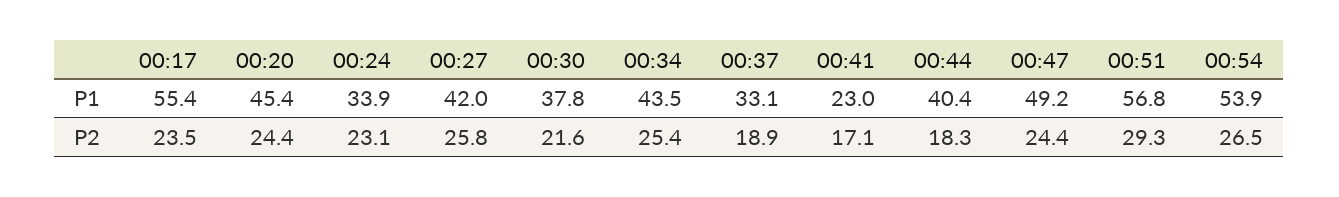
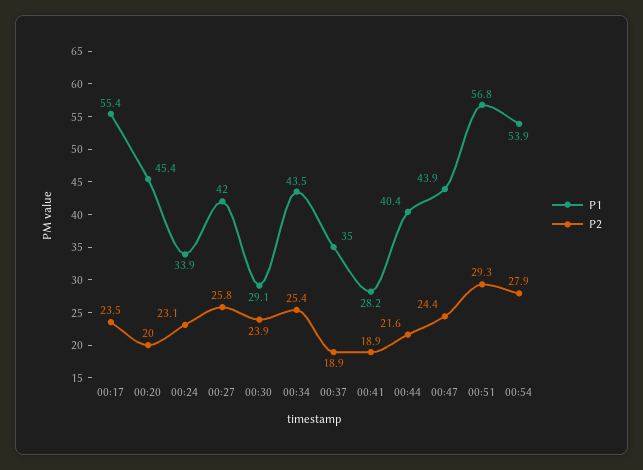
P1, 00:30: 37.8 -> 29.1
P1, 00:37: 33.1 -> 35
P1, 00:41: 23 -> 28.2
P1, 00:47: 49.2 -> 43.9
P2, 00:20: 24.4 -> 20
P2, 00:30: 21.6 -> 23.9
P2, 00:41: 17.1 -> 18.9
P2, 00:44: 18.3 -> 21.6
P2, 00:54: 26.5 -> 27.9

